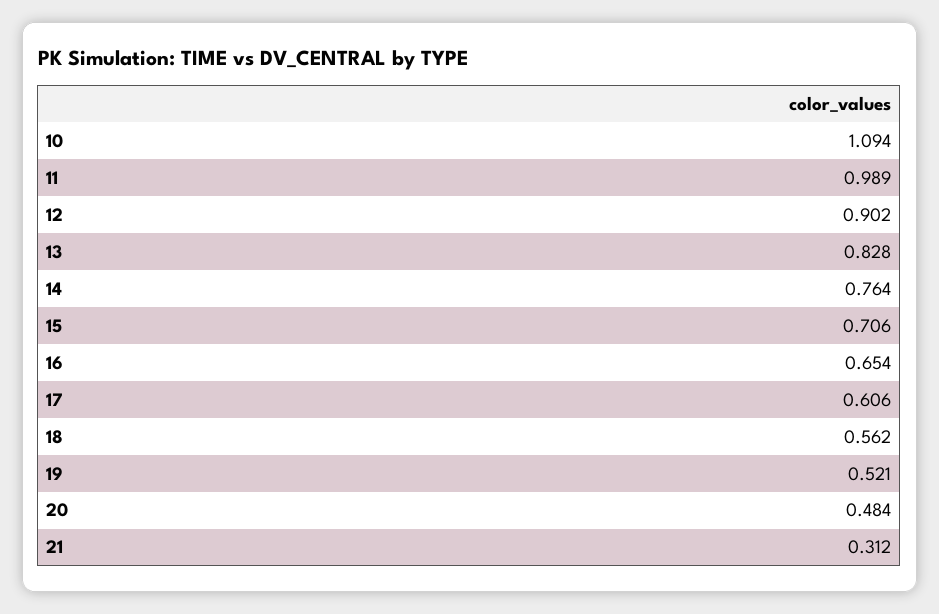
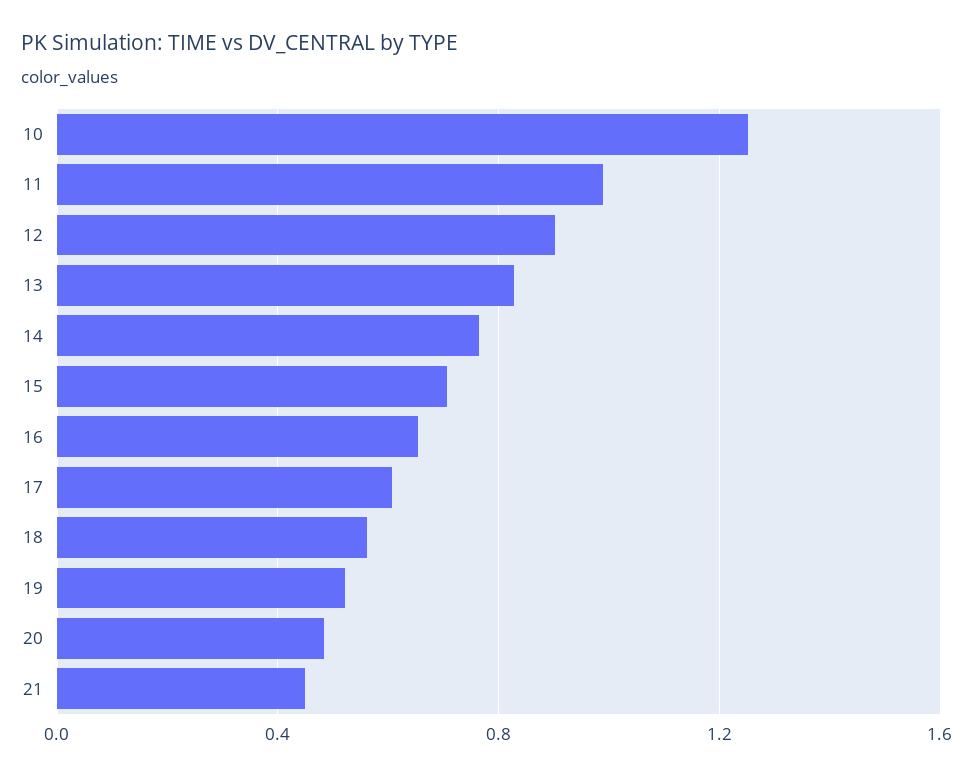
10: 1.094 -> 1.25
21: 0.312 -> 0.45

